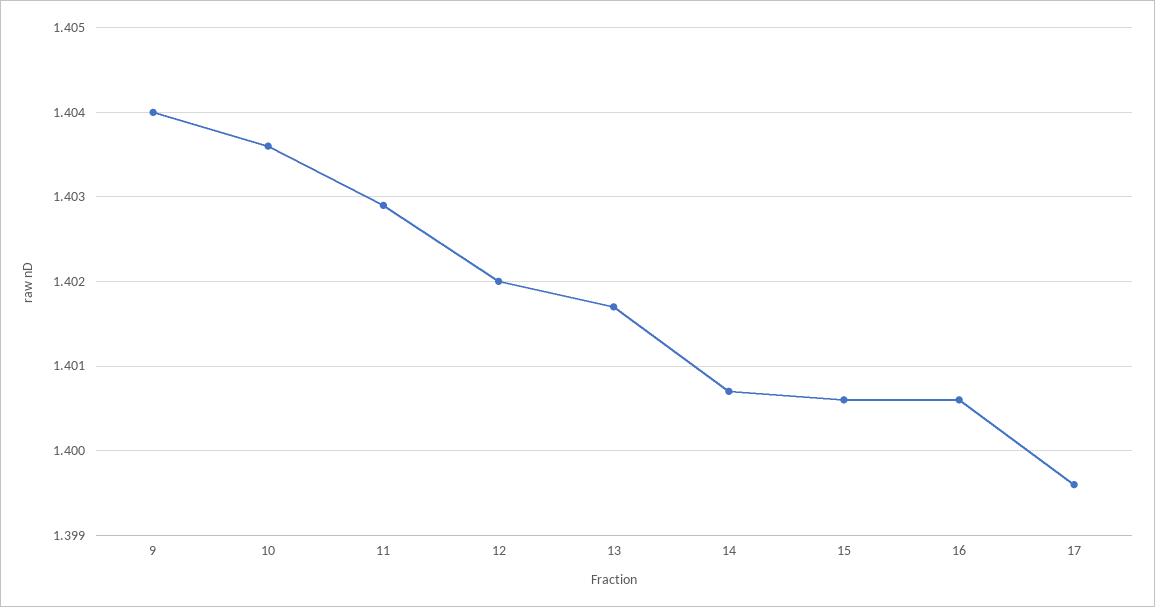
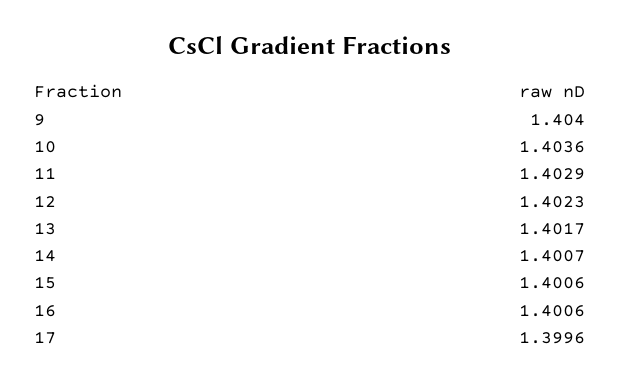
12: 1.402 -> 1.4023

